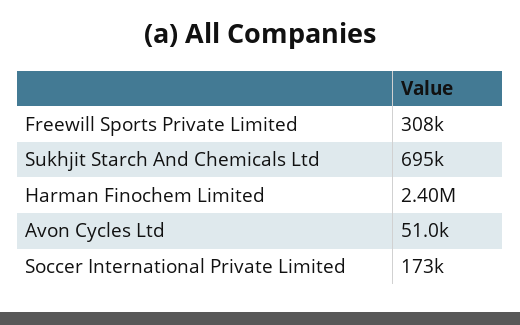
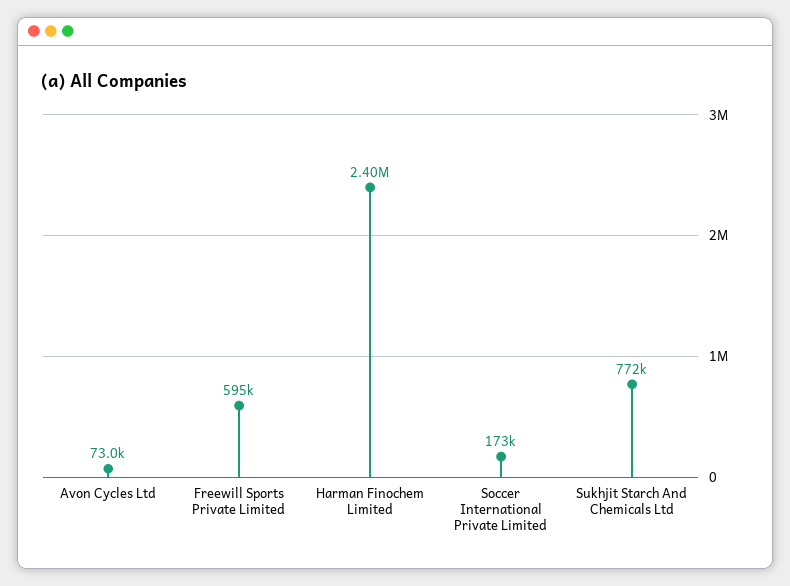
Freewill Sports Private Limited: 308000 -> 595000
Sukhjit Starch And Chemicals Ltd: 695000 -> 772000
Avon Cycles Ltd: 51000 -> 73000

